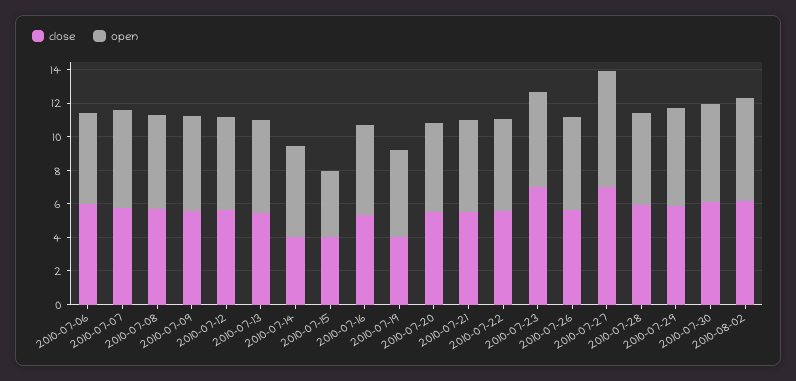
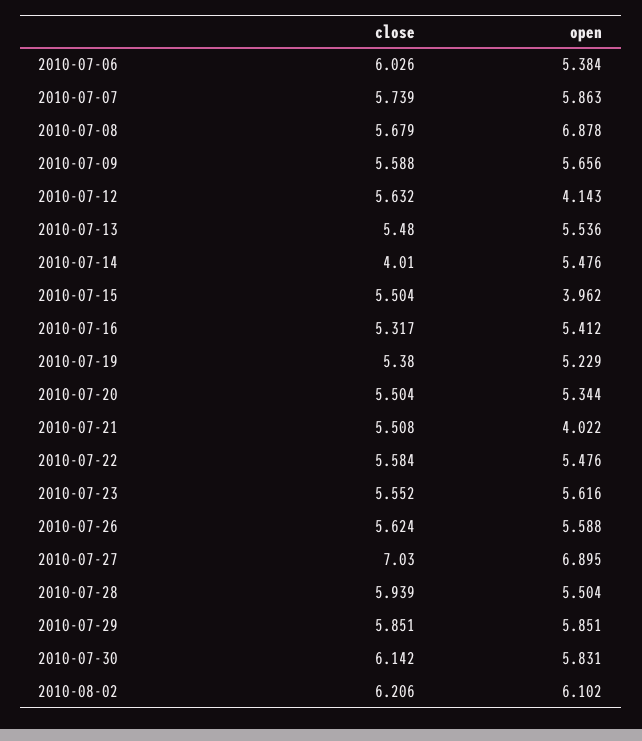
open, 2010-07-08: 5.5 -> 6.878
open, 2010-07-12: 5.5 -> 4.143
close, 2010-07-15: 4 -> 5.504
close, 2010-07-19: 4 -> 5.38
open, 2010-07-21: 5.5 -> 4.022
close, 2010-07-23: 7 -> 5.552

